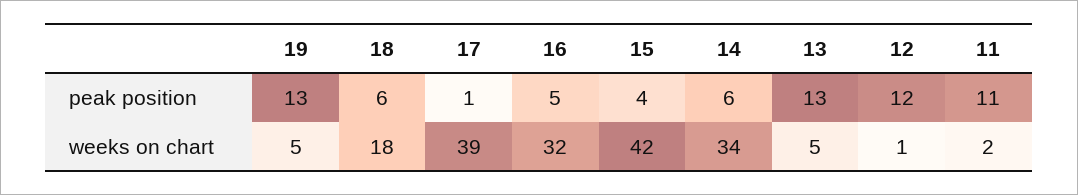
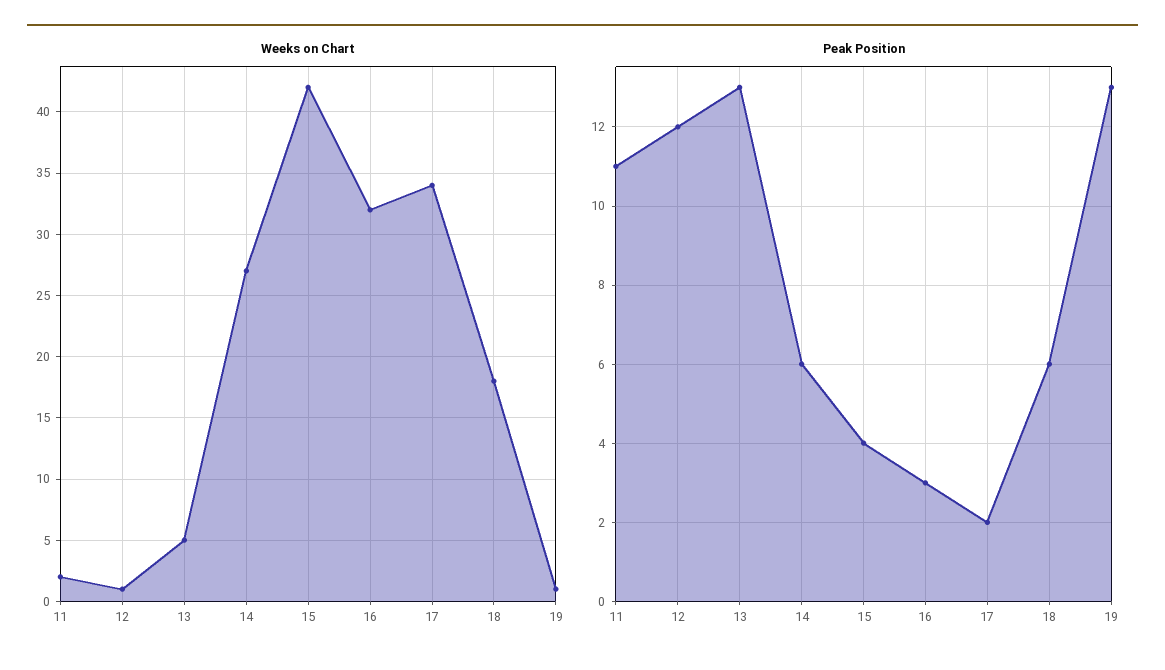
peak position, 17: 1 -> 2
peak position, 16: 5 -> 3
weeks on chart, 19: 5 -> 1
weeks on chart, 17: 39 -> 34
weeks on chart, 14: 34 -> 27

